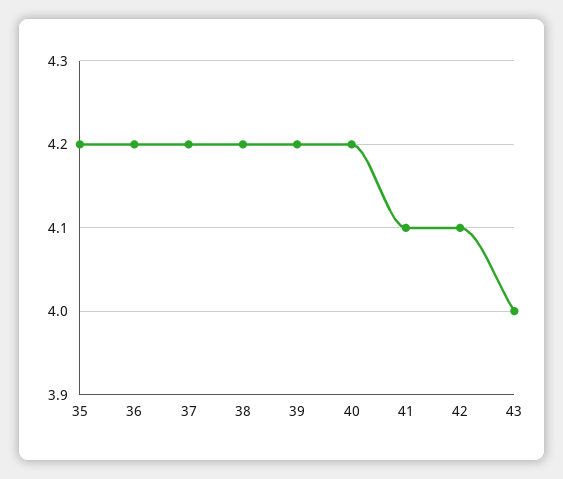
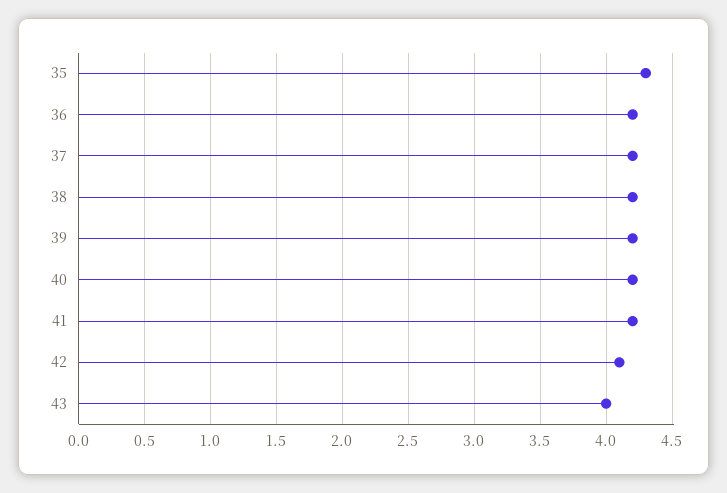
35: 4.2 -> 4.3
41: 4.1 -> 4.2

